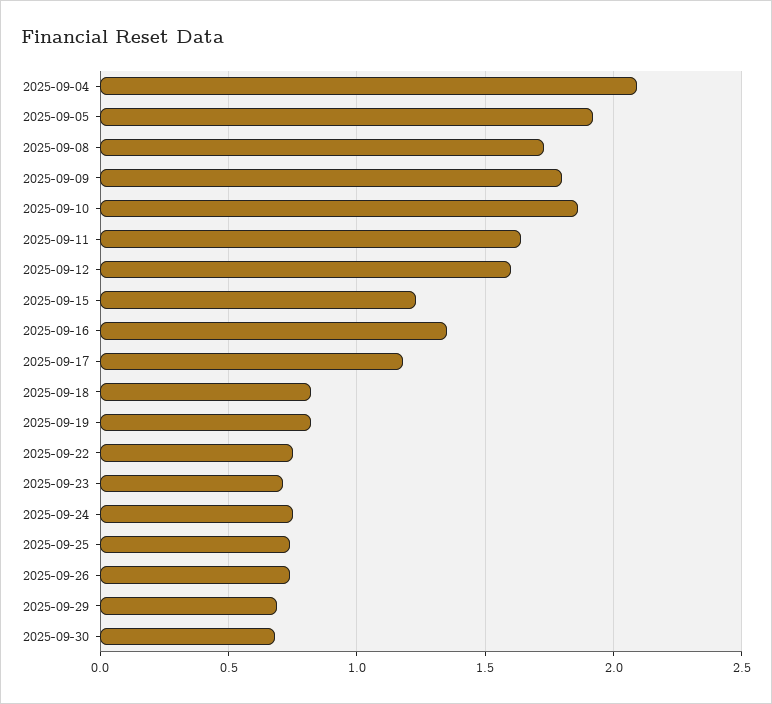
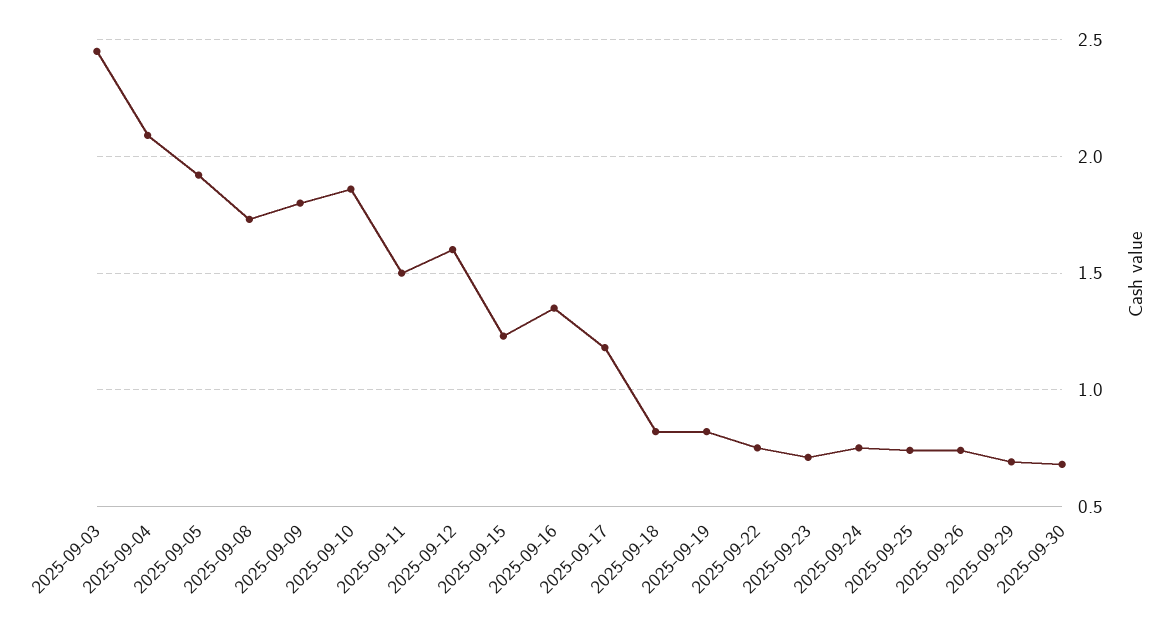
2025-09-11: 1.65 -> 1.5
2025-09-03: none -> 2.45

